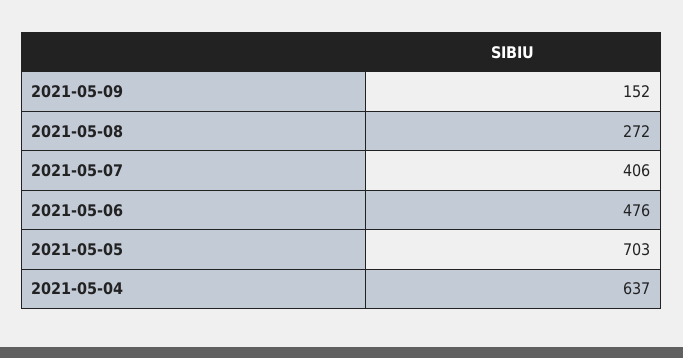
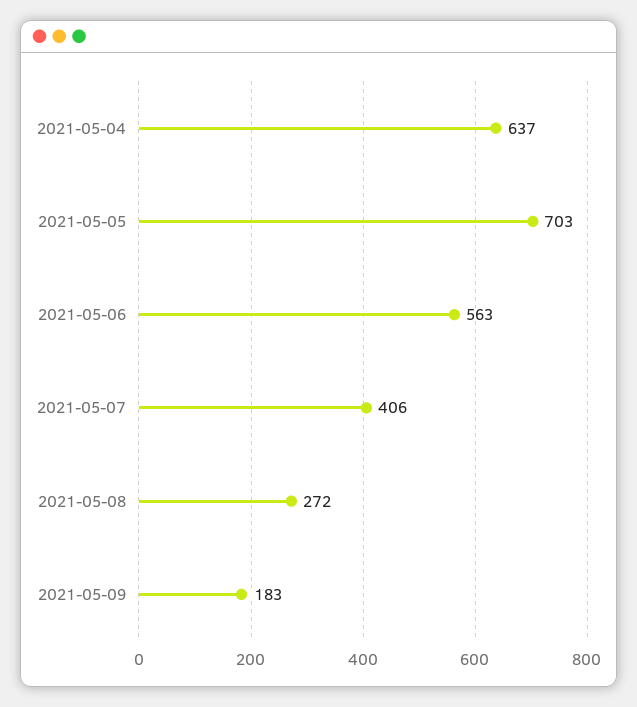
2021-05-09: 152 -> 183
2021-05-06: 476 -> 563

